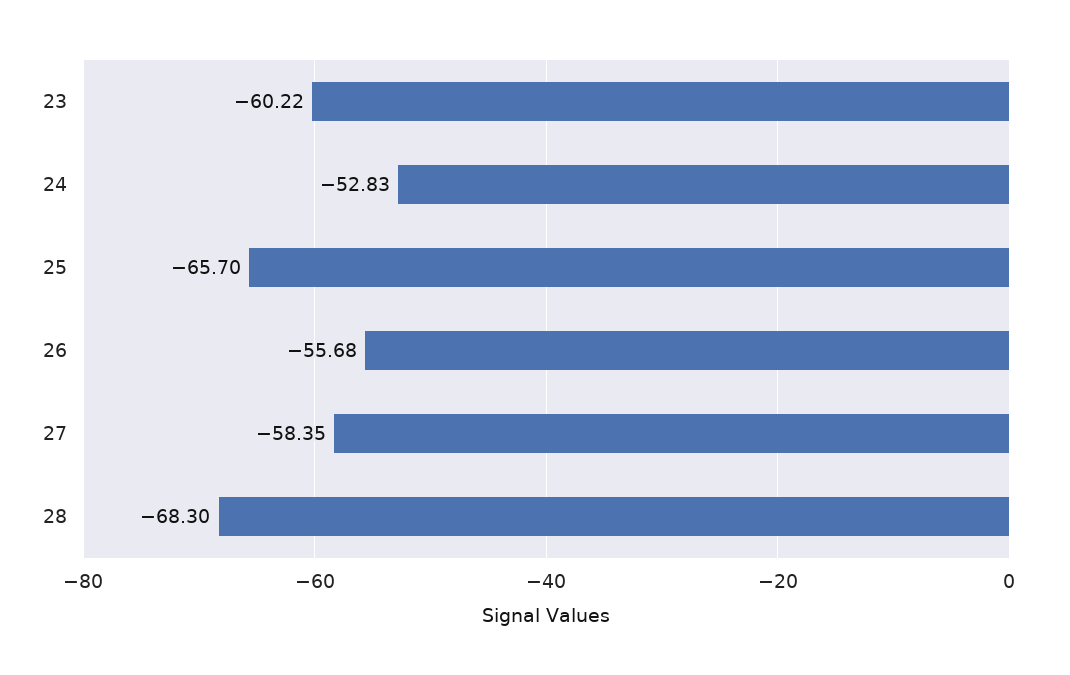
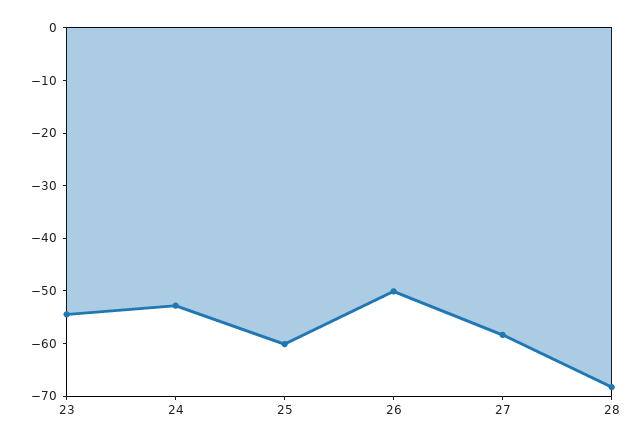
23: -60.22 -> -54
25: -65.7 -> -60
26: -55.68 -> -50

